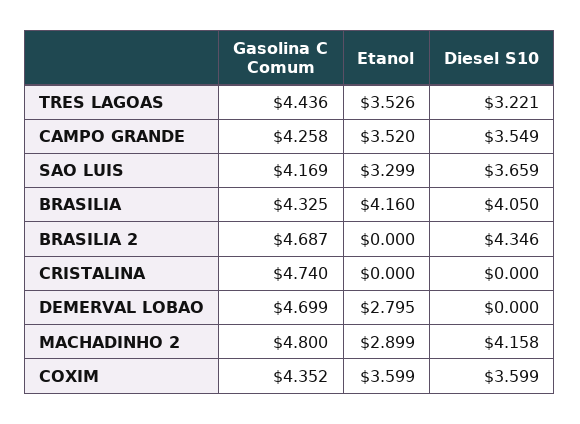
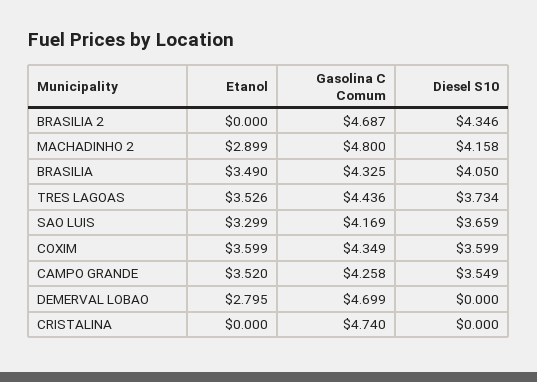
Diesel S10, TRES LAGOAS: 3.221 -> 3.734
Etanol, BRASILIA: 4.16 -> 3.49
Gasolina C Comum, COXIM: 4.352 -> 4.349

